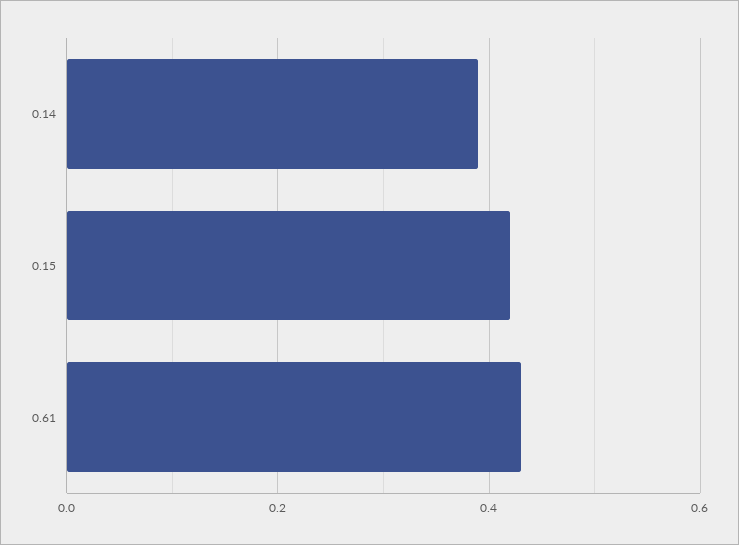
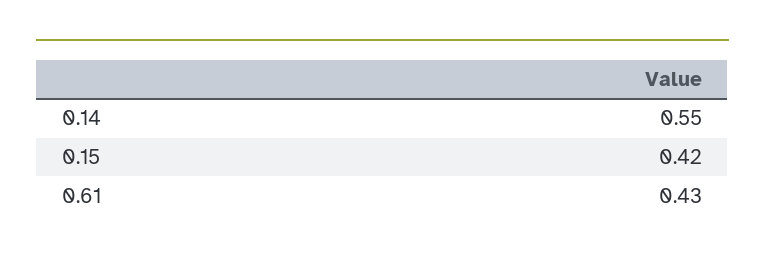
0.14: 0.4 -> 0.55

